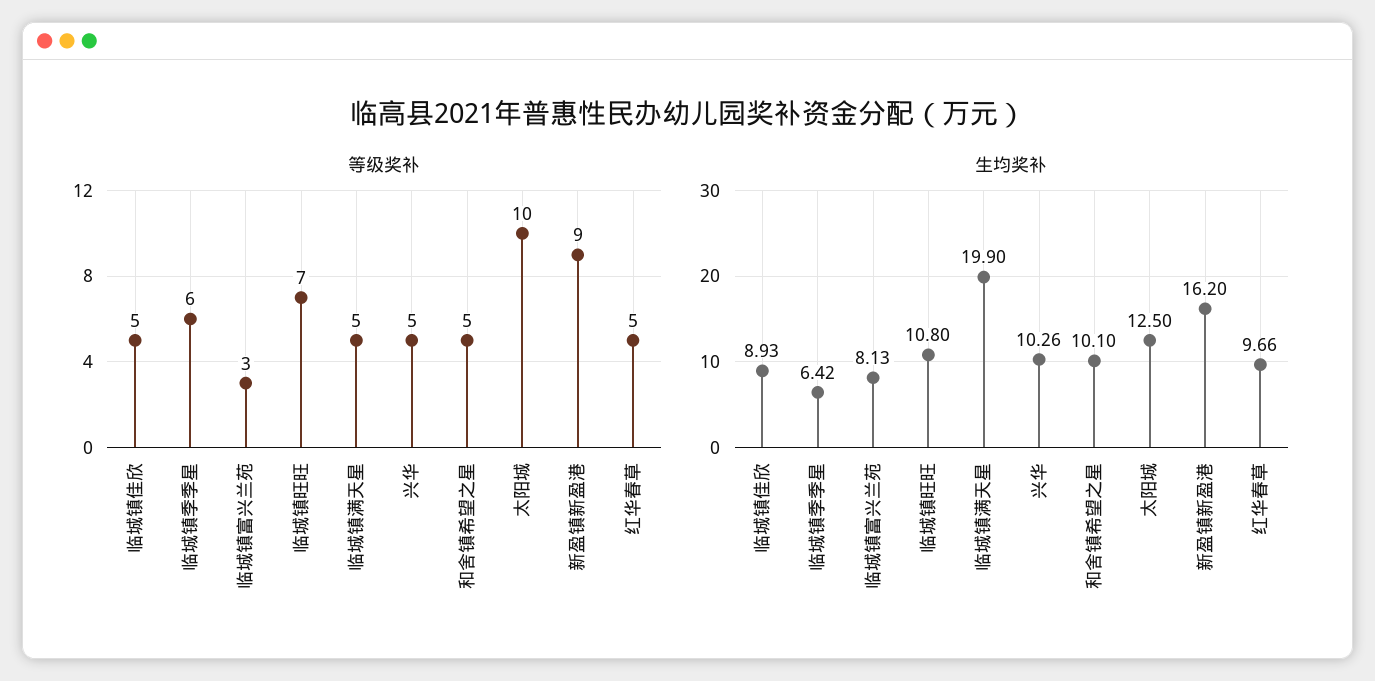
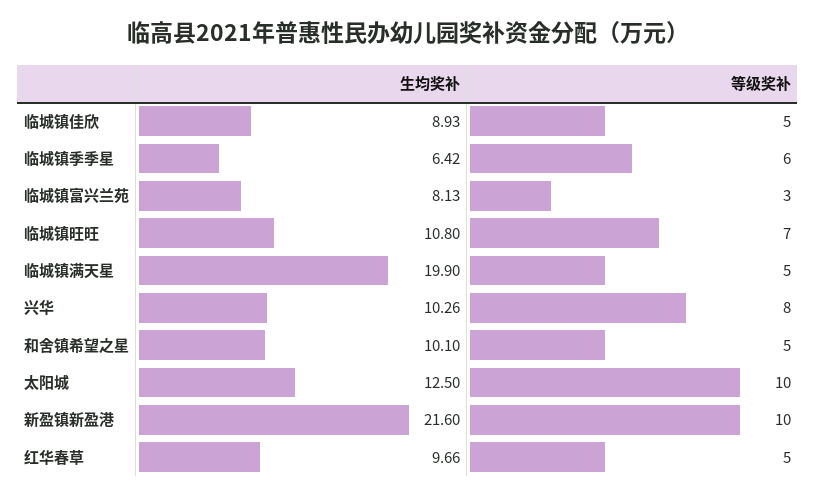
等级奖补, 兴华: 5 -> 8
等级奖补, 新盈镇新盈港: 9 -> 10
生均奖补, 新盈镇新盈港: 16.2 -> 21.6

